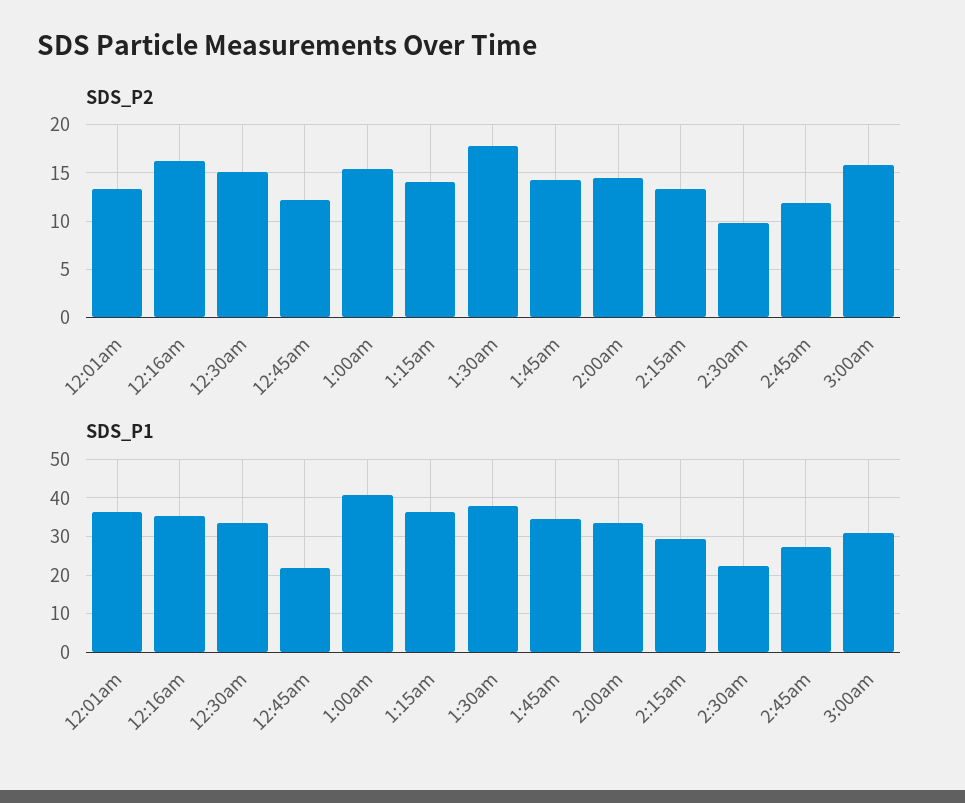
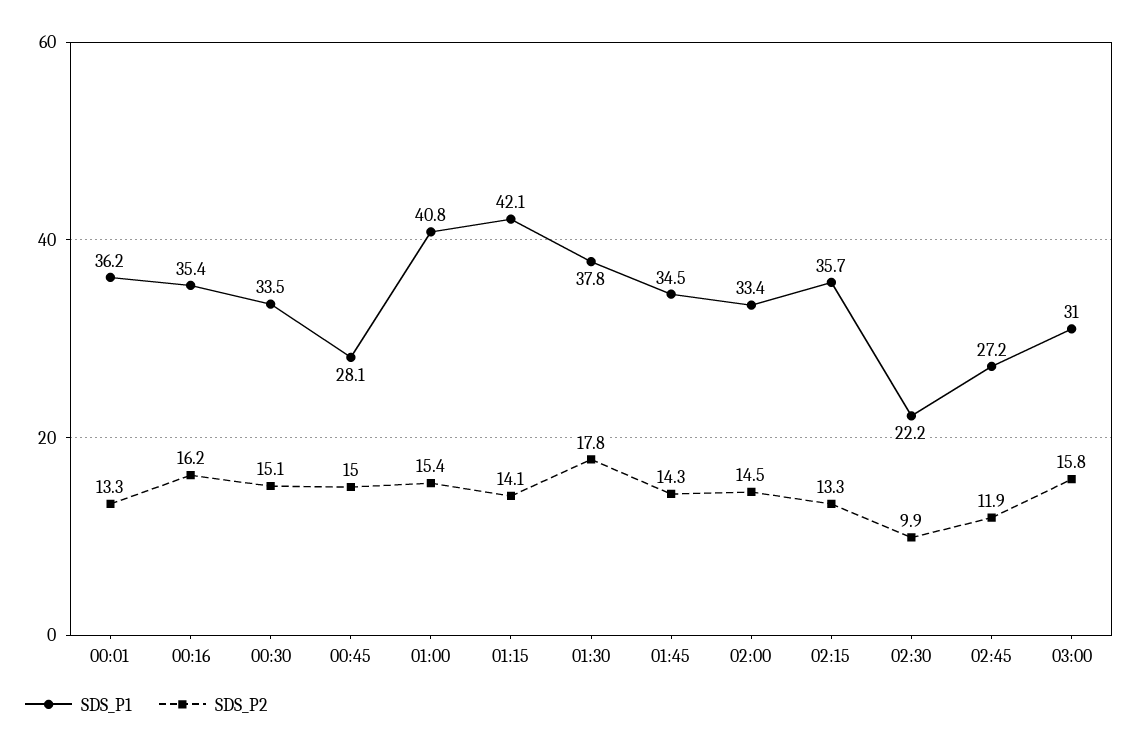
SDS_P2, 12:45am: 12 -> 15
SDS_P1, 12:45am: 22 -> 28.1
SDS_P1, 1:15am: 36 -> 42.1
SDS_P1, 2:15am: 30 -> 35.7

